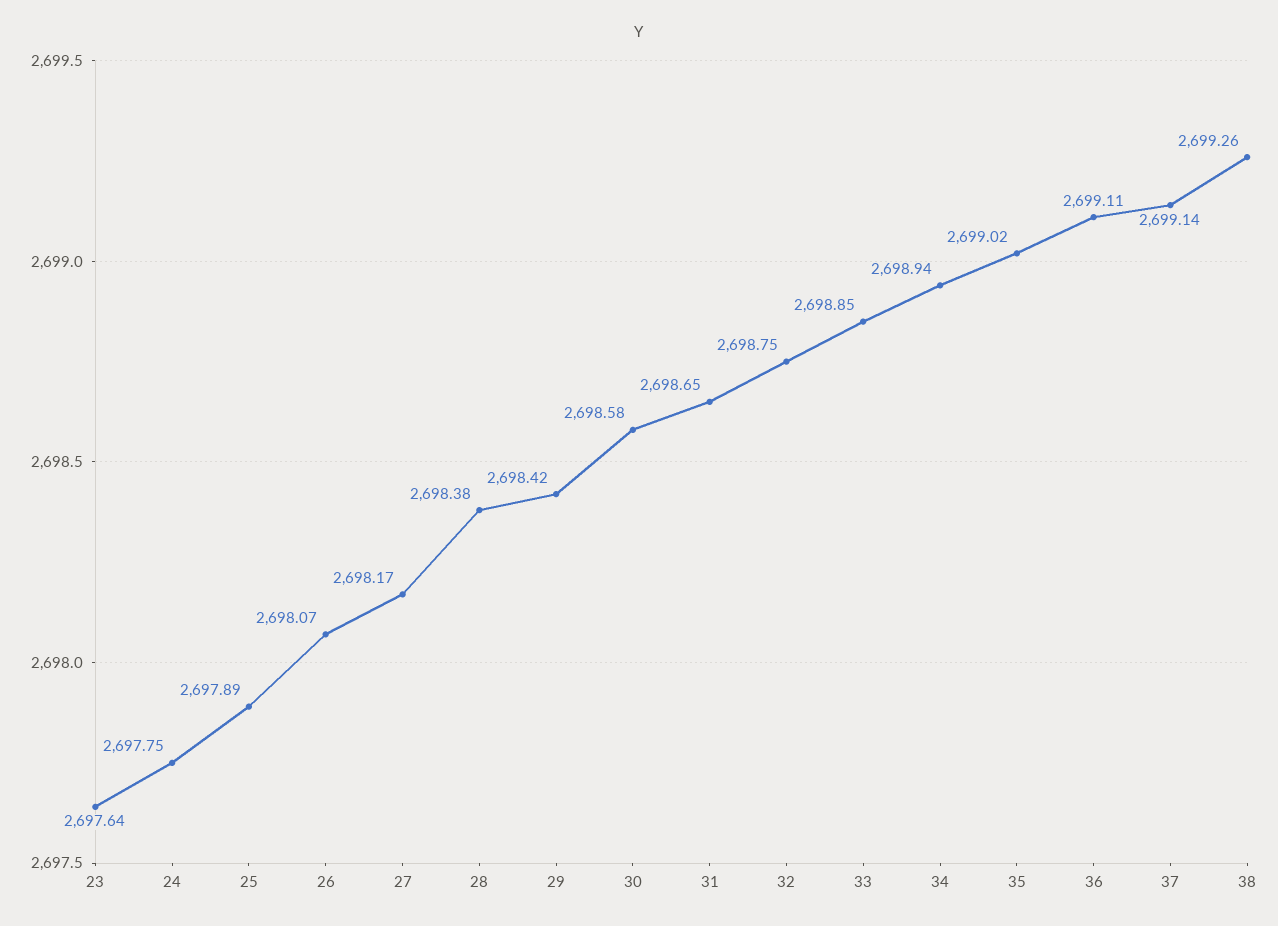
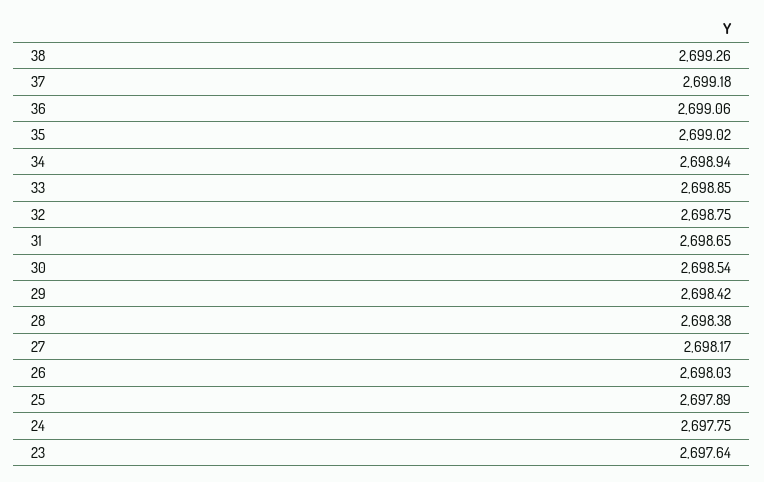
26: 2698.07 -> 2698.03
30: 2698.58 -> 2698.54
36: 2699.11 -> 2699.06
37: 2699.14 -> 2699.18

